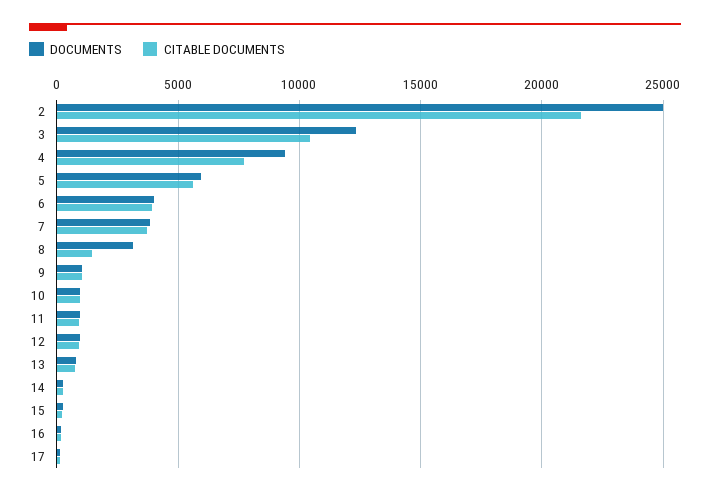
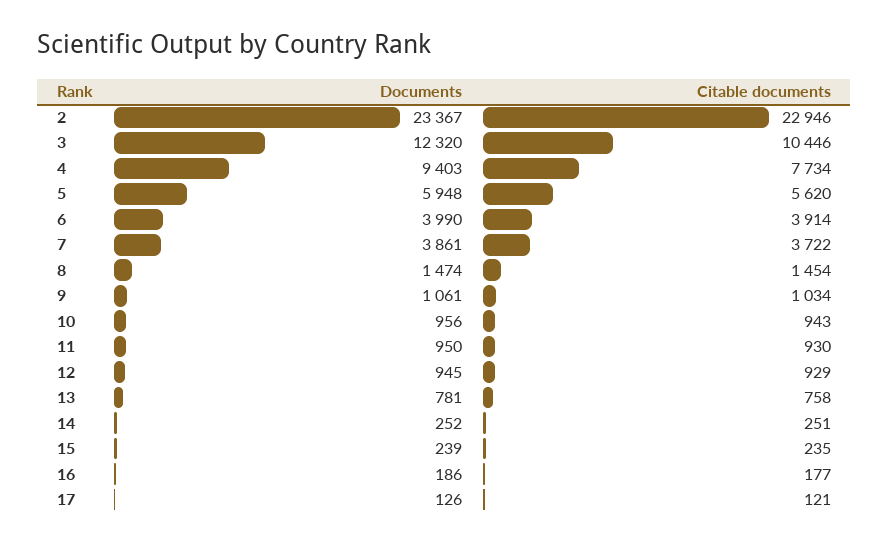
DOCUMENTS, 2: 25000 -> 23367
CITABLE DOCUMENTS, 2: 21500 -> 22946
DOCUMENTS, 8: 3000 -> 1474

